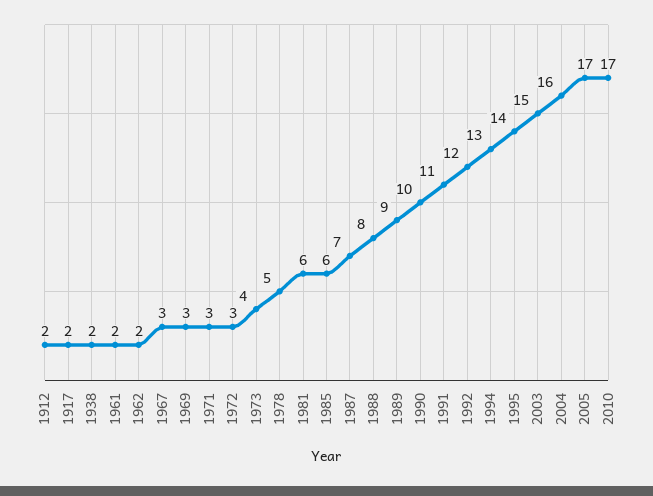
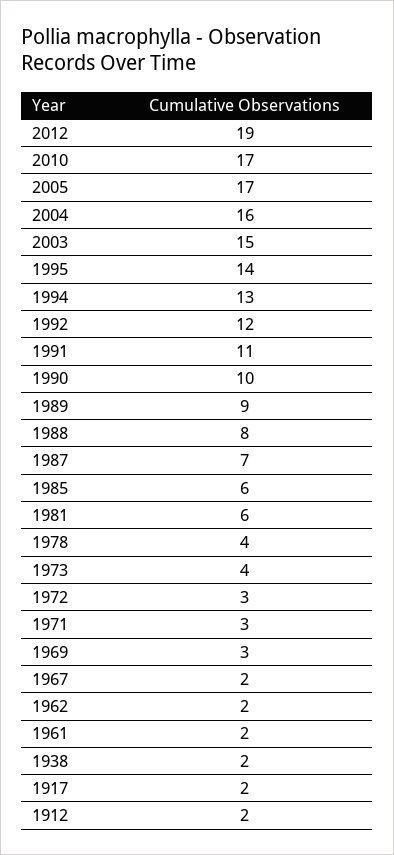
1967: 3 -> 2
1978: 5 -> 4
2012: none -> 19

